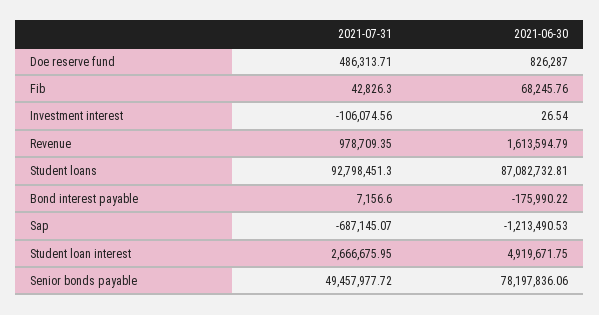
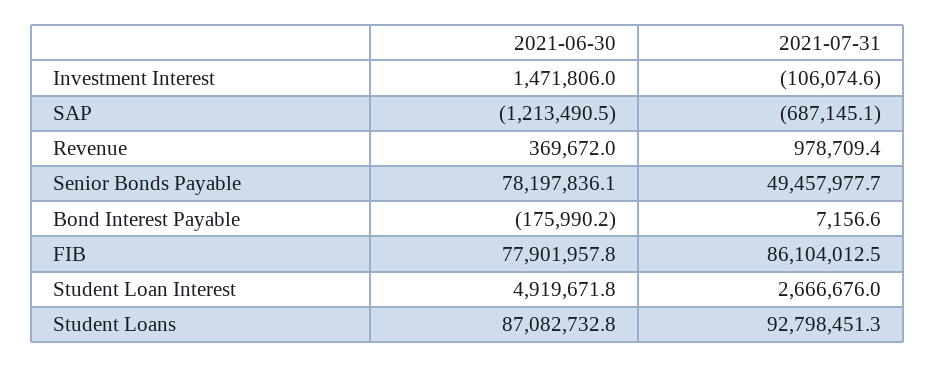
2021-07-31, Doe reserve fund: 486313.71 -> none
2021-06-30, Doe reserve fund: 826287 -> none
2021-07-31, Fib: 42826.3 -> 86104012.5
2021-06-30, Fib: 68245.76 -> 77901957.8
2021-06-30, Investment interest: 26.54 -> 1471806
2021-06-30, Revenue: 1613594.79 -> 369672

